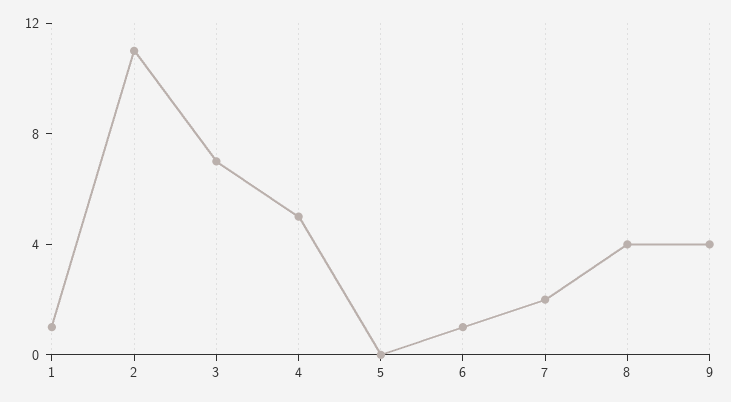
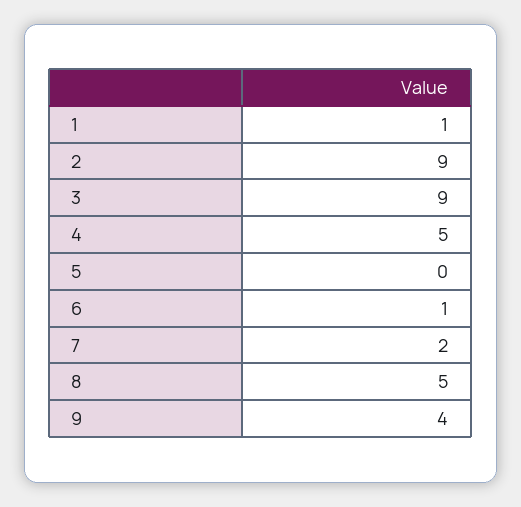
2: 11 -> 9
3: 7 -> 9
8: 4 -> 5

